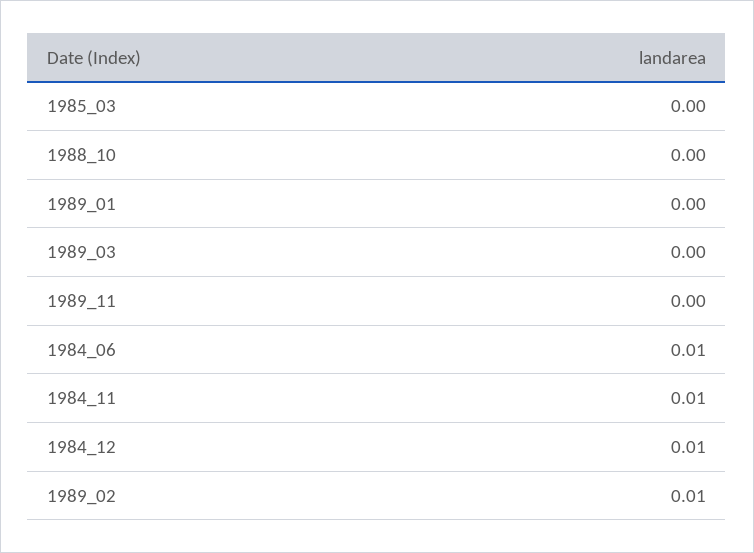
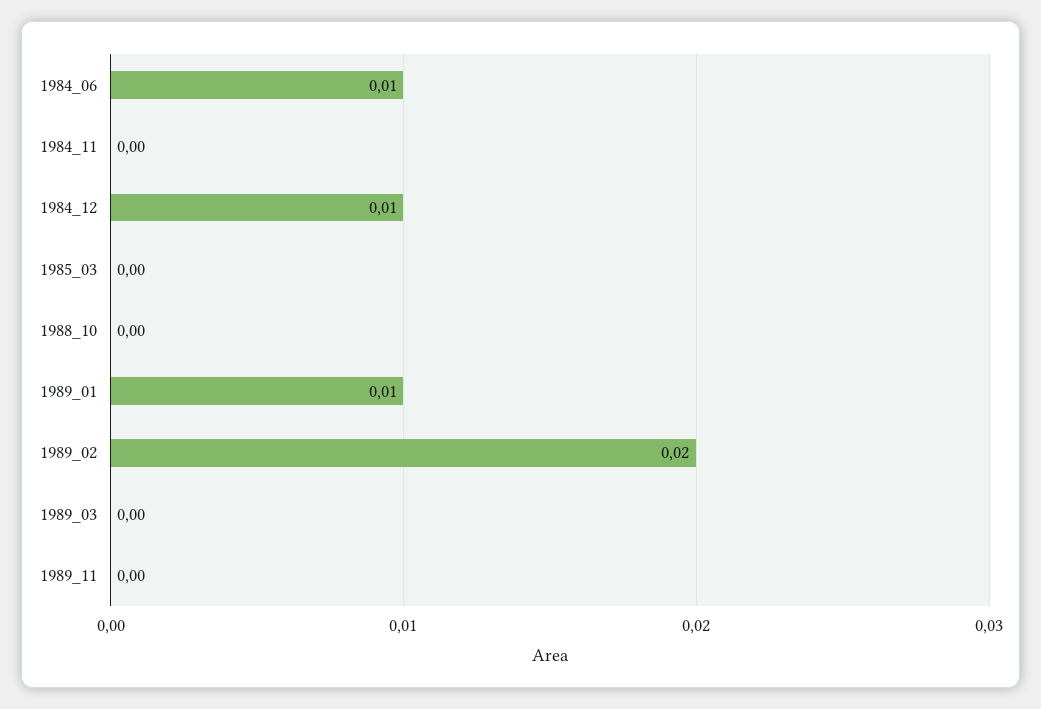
1989_01: 0 -> 0.01
1984_11: 0.01 -> 0
1989_02: 0.01 -> 0.02

